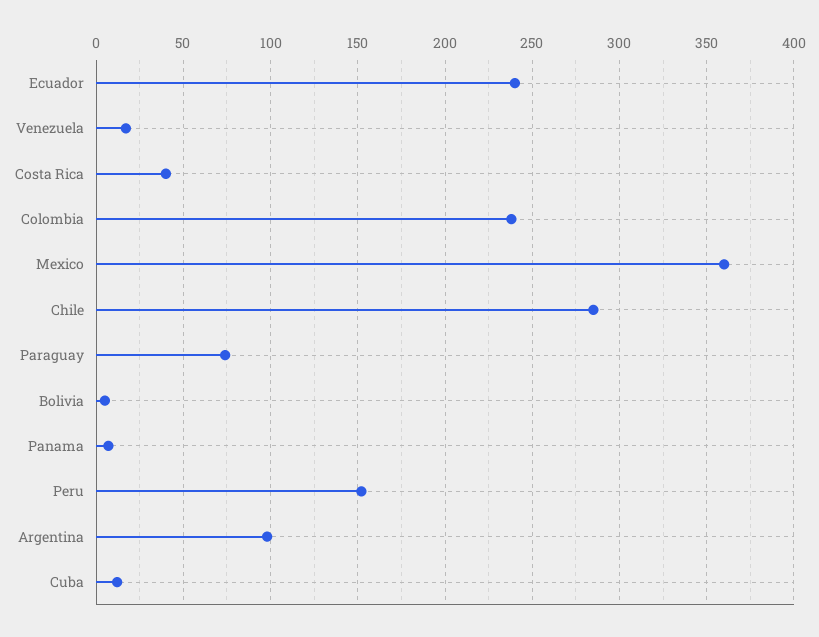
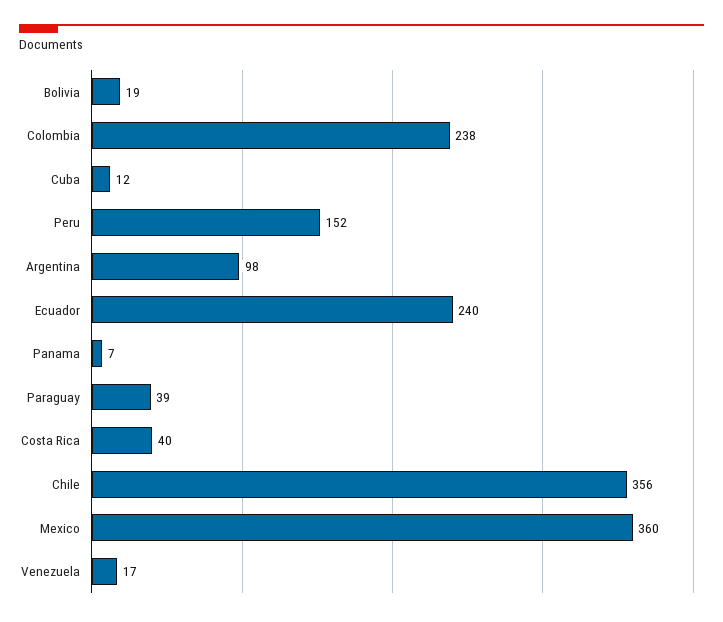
Chile: 285 -> 356
Paraguay: 75 -> 39
Bolivia: 5 -> 19

